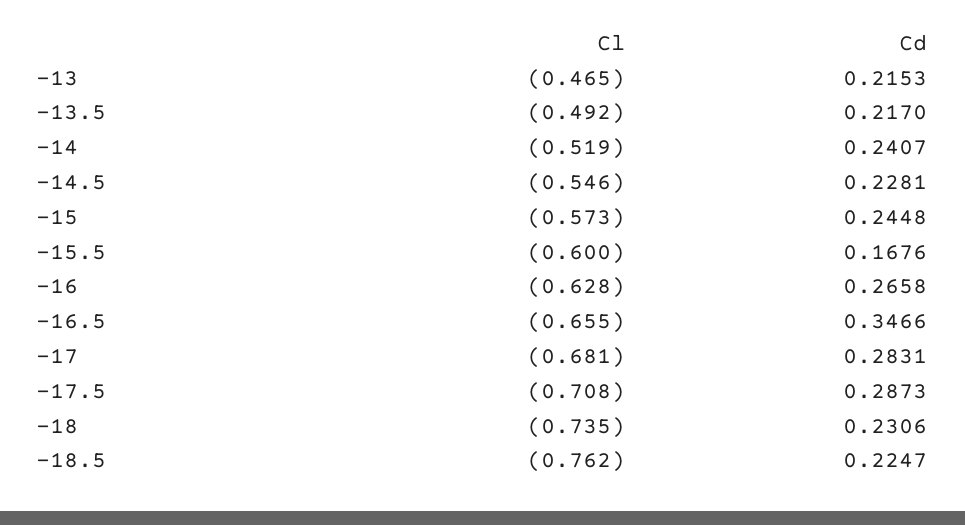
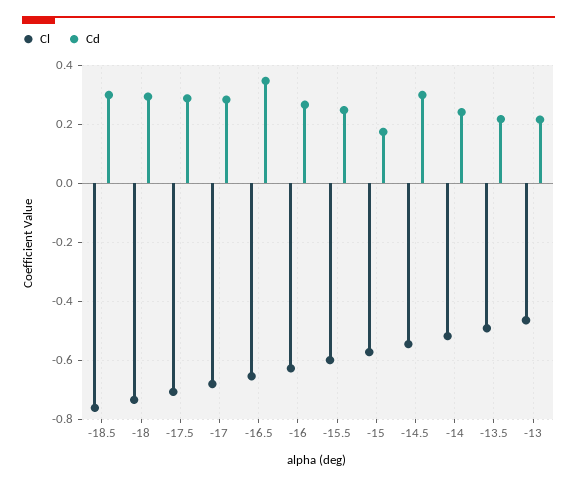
Cd, -14.5: 0.2281 -> 0.3
Cd, -15: 0.2448 -> 0.175
Cd, -15.5: 0.1676 -> 0.25
Cd, -18: 0.2306 -> 0.3
Cd, -18.5: 0.2247 -> 0.3

